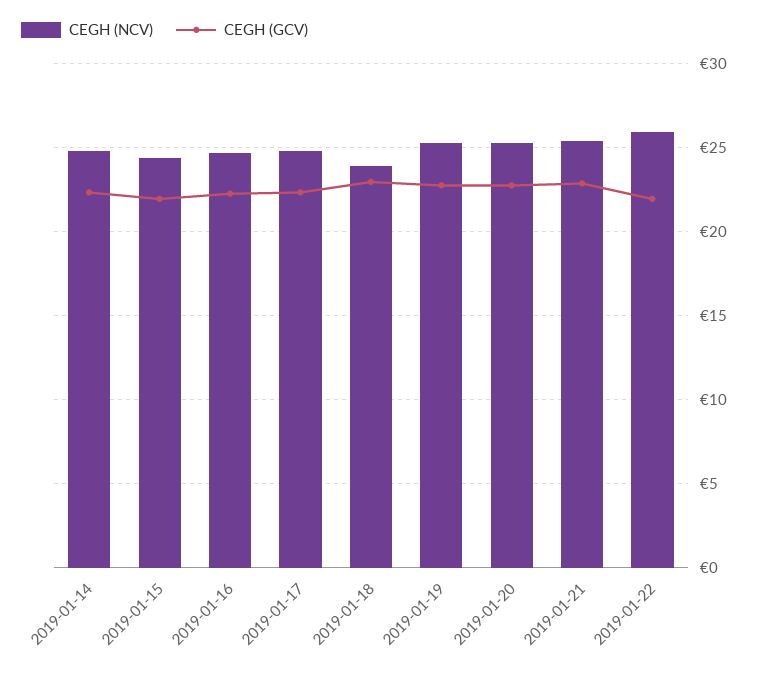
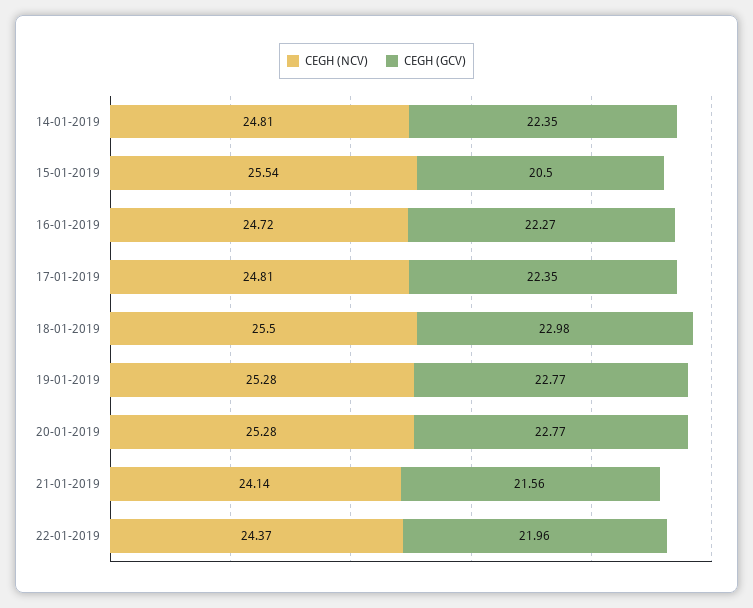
CEGH (NCV), 2019-01-15: 24.5 -> 25.54
CEGH (GCV), 2019-01-15: 22 -> 20.5
CEGH (NCV), 2019-01-18: 24 -> 25.5
CEGH (NCV), 2019-01-21: 25.5 -> 24.14
CEGH (GCV), 2019-01-21: 23 -> 21.56
CEGH (NCV), 2019-01-22: 26 -> 24.37

